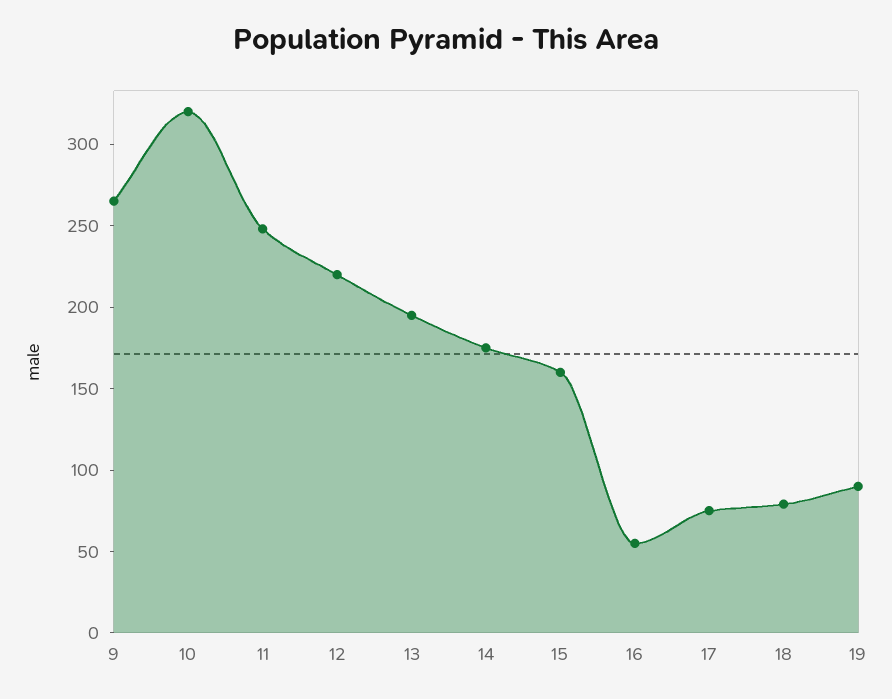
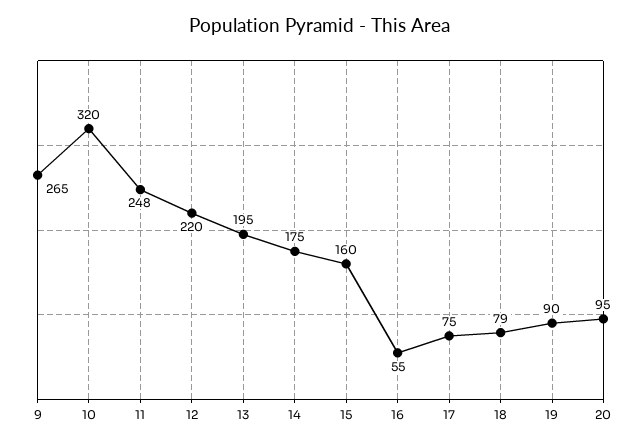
20: none -> 95

